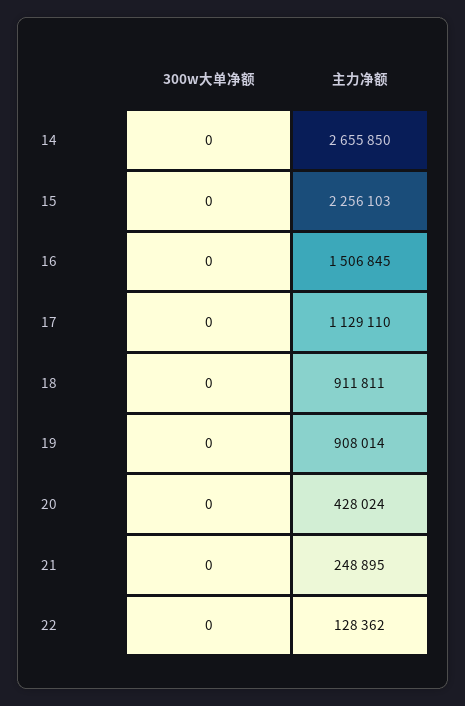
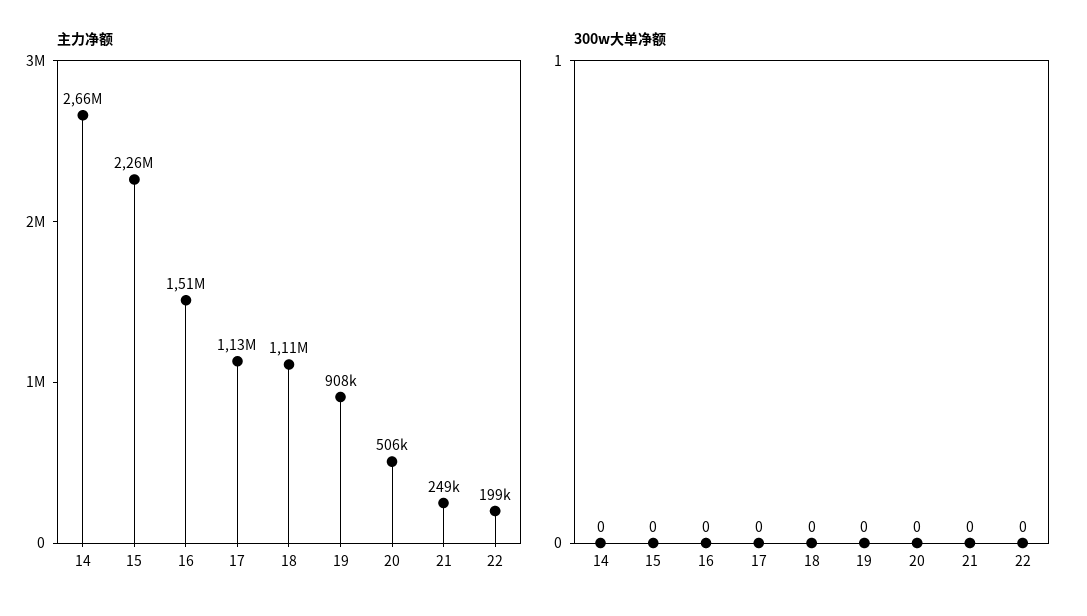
主力净额, 18: 911811 -> 1110000
主力净额, 20: 428024 -> 506000
主力净额, 22: 128362 -> 199000

